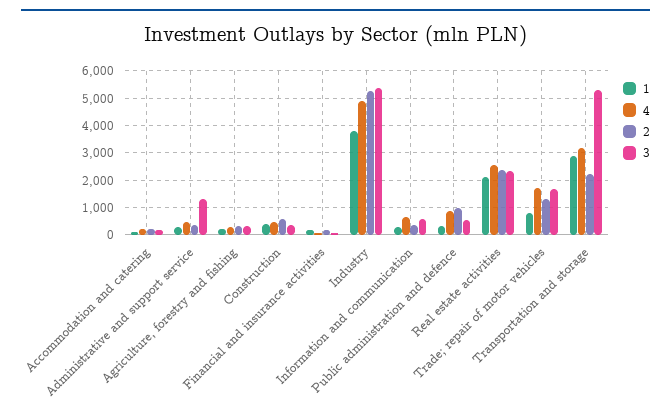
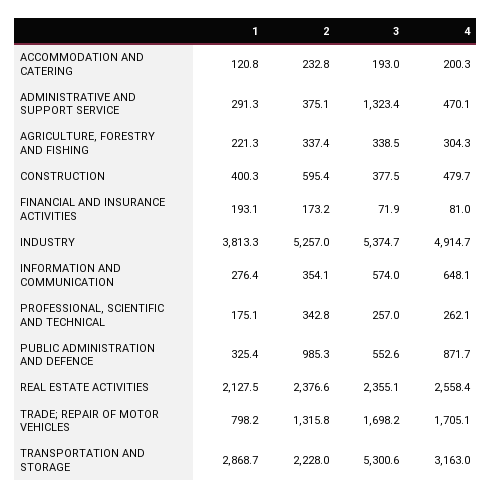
1, PROFESSIONAL, SCIENTIFIC AND TECHNICAL: none -> 175.1
2, PROFESSIONAL, SCIENTIFIC AND TECHNICAL: none -> 342.8
3, PROFESSIONAL, SCIENTIFIC AND TECHNICAL: none -> 257
4, PROFESSIONAL, SCIENTIFIC AND TECHNICAL: none -> 262.1

